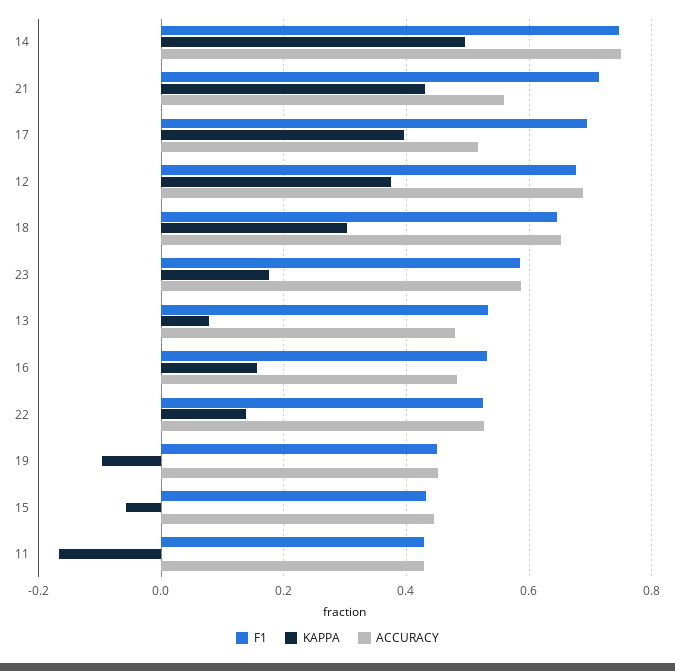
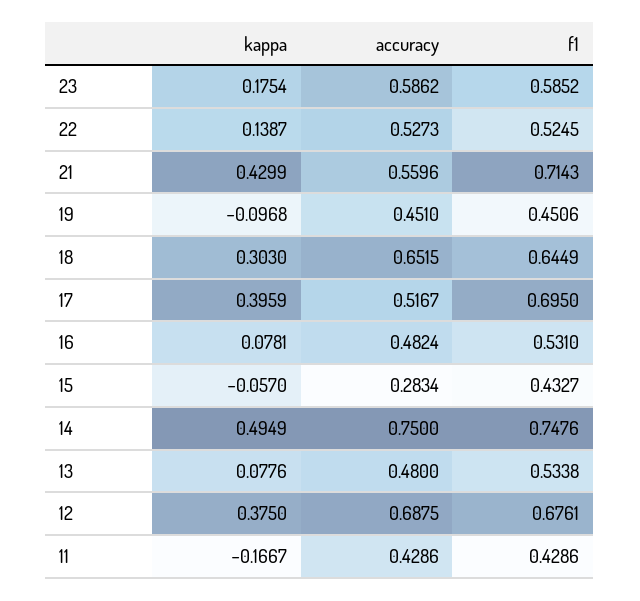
KAPPA, 16: 0.16 -> 0.0781
ACCURACY, 15: 0.44 -> 0.2834

